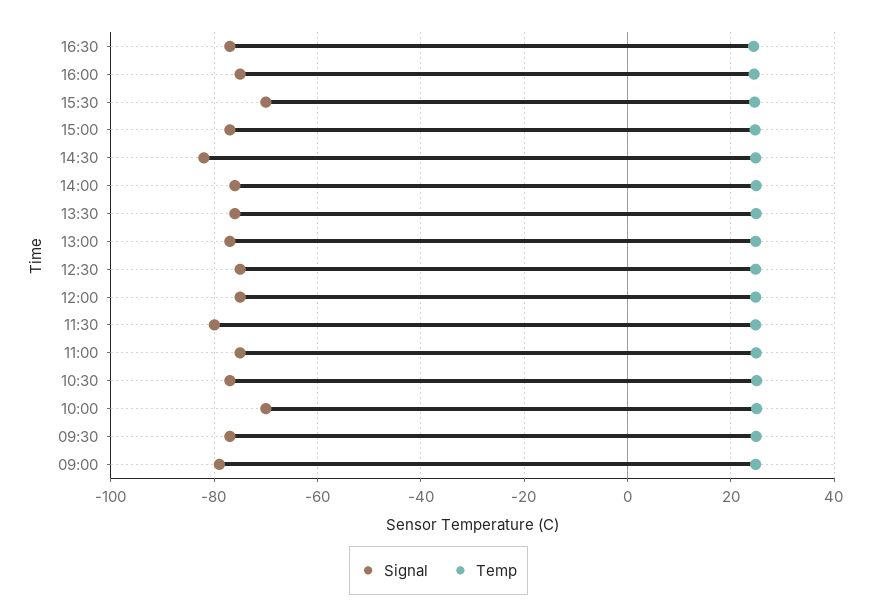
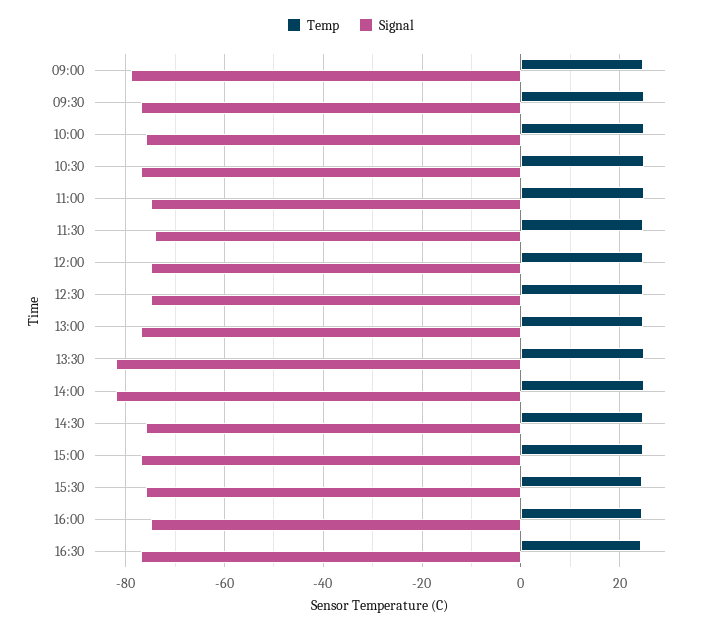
Signal, 15:30: -70 -> -76
Signal, 14:30: -82 -> -76
Signal, 14:00: -76 -> -82
Signal, 13:30: -76 -> -82
Signal, 11:30: -80 -> -74
Signal, 10:00: -70 -> -76

